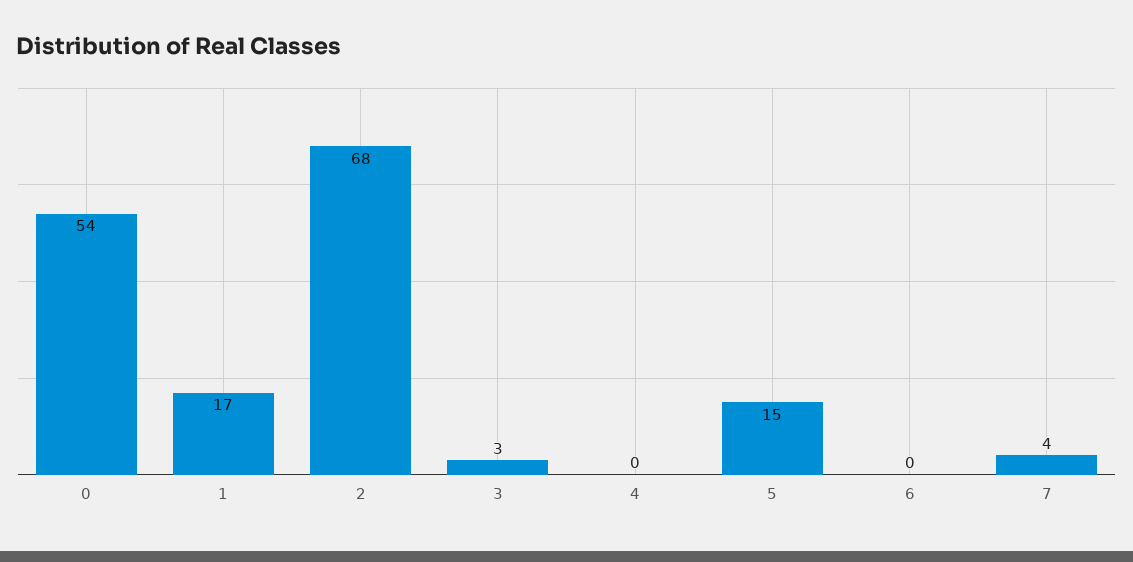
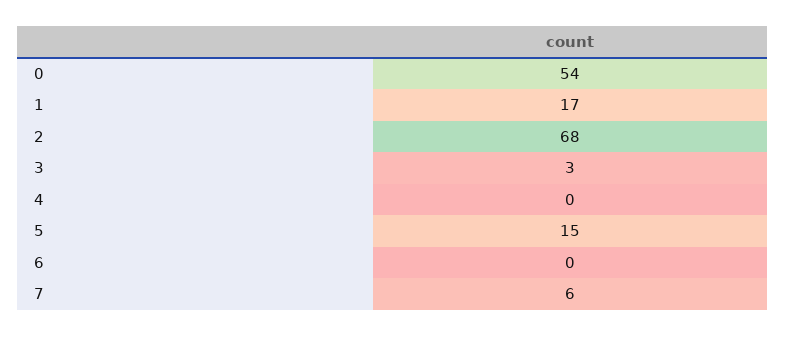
7: 4 -> 6

